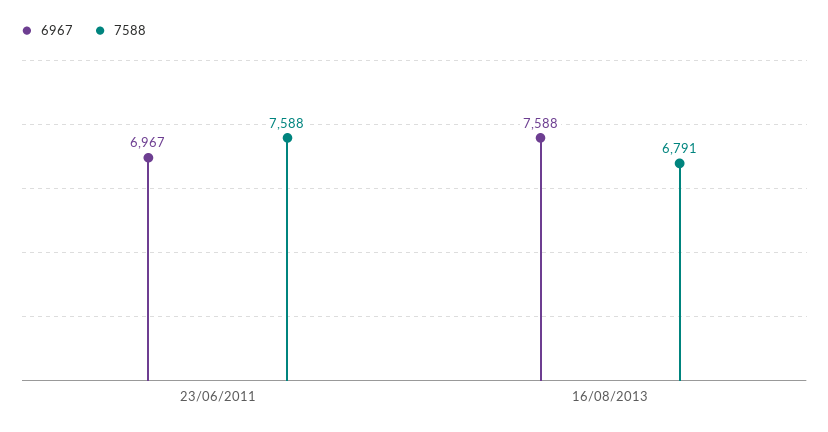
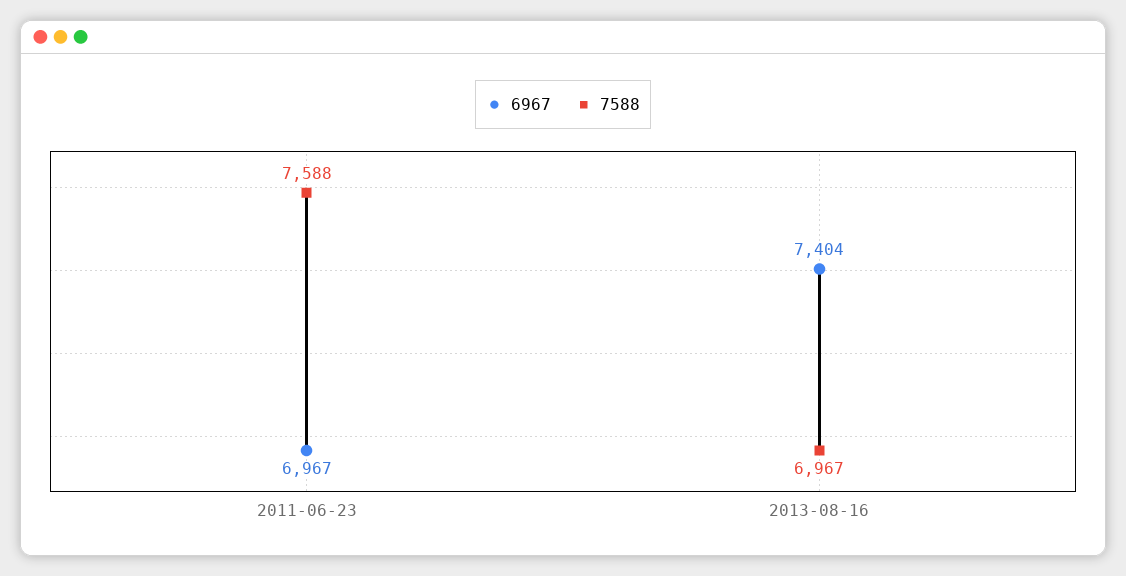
6967, 16/08/2013: 7588 -> 7404
7588, 16/08/2013: 6791 -> 6967

